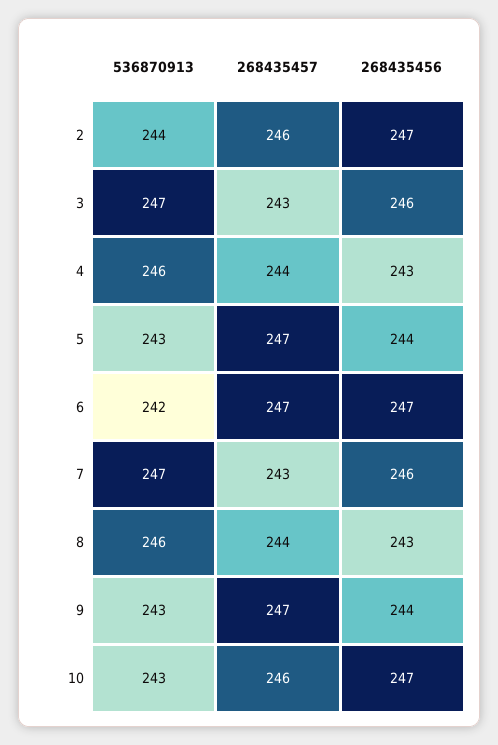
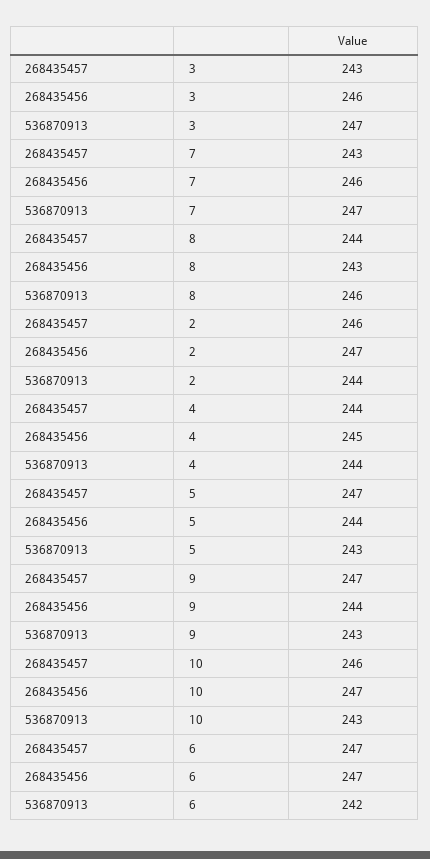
536870913, 4: 246 -> 244
268435456, 4: 243 -> 245

